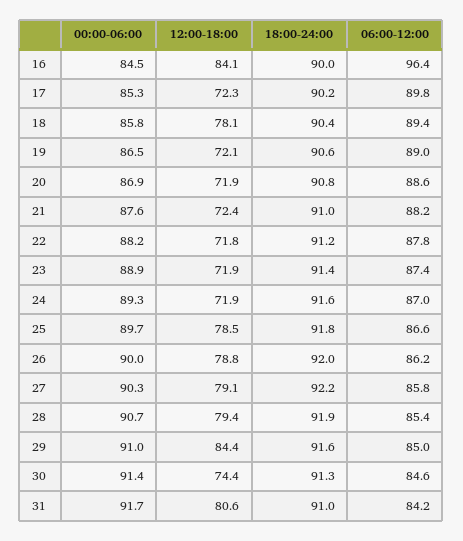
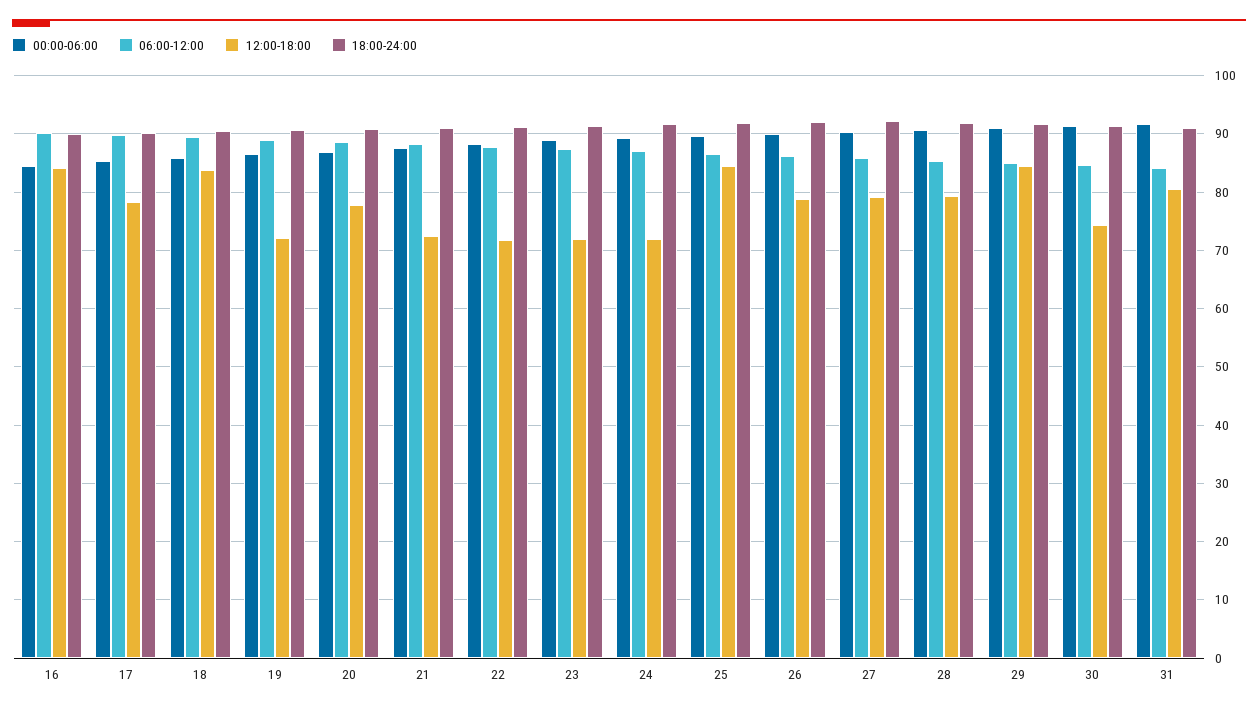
06:00-12:00, 16: 96.4 -> 90
12:00-18:00, 17: 72.3 -> 78
12:00-18:00, 18: 78.1 -> 84
12:00-18:00, 20: 71.9 -> 78
12:00-18:00, 25: 78.5 -> 84

